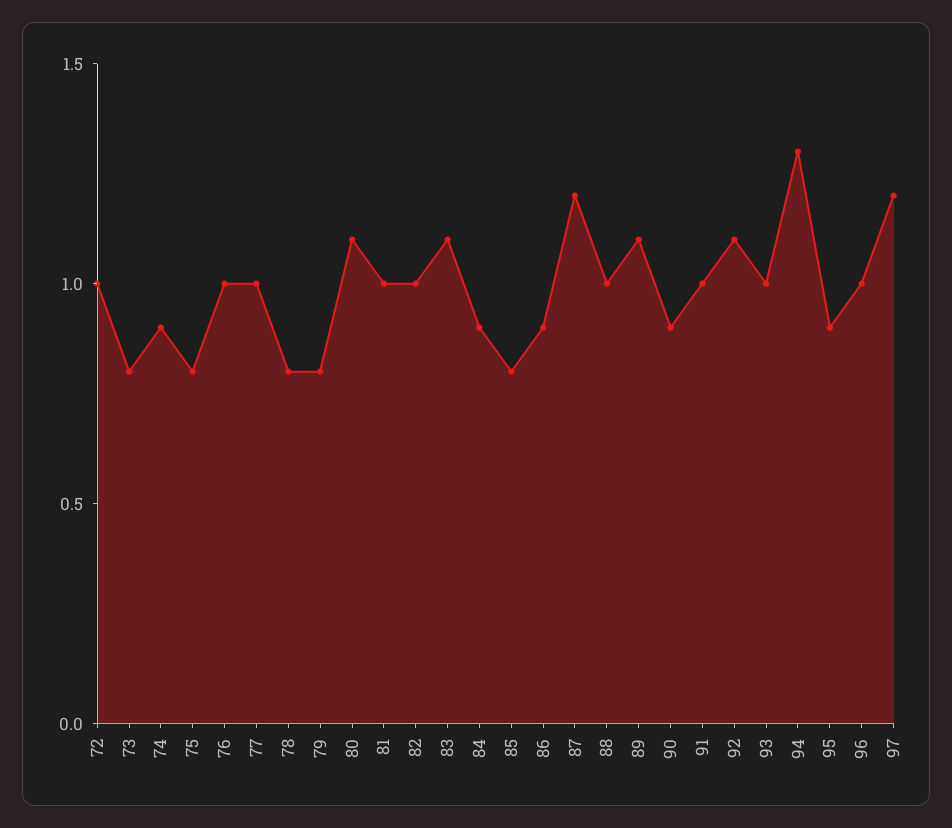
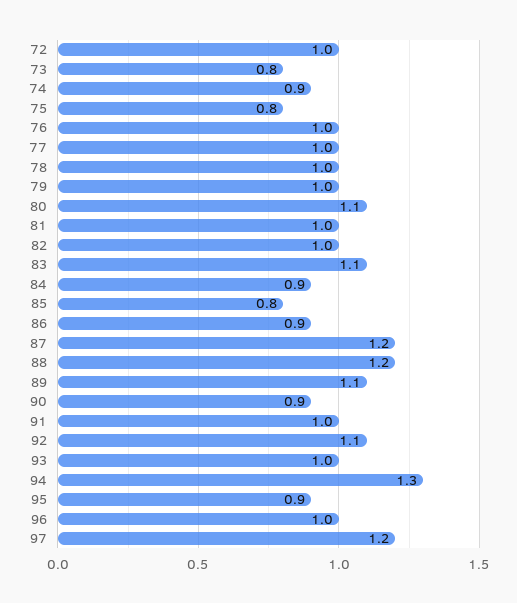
78: 0.8 -> 1
79: 0.8 -> 1
88: 1 -> 1.2

